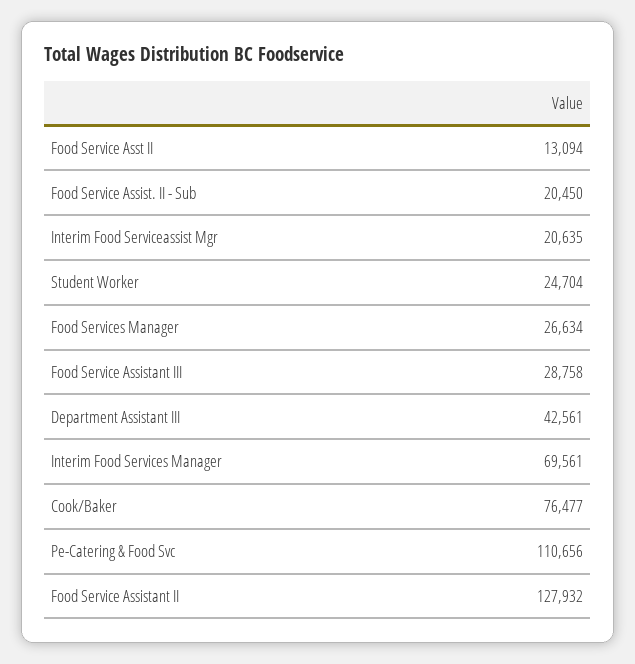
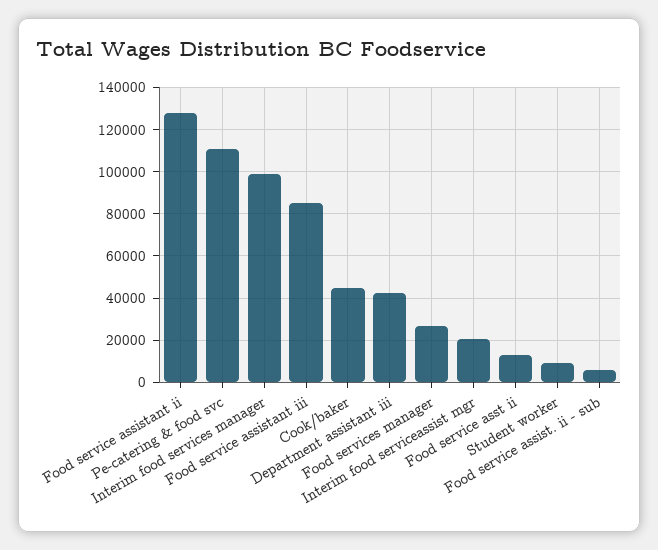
Food Service Assist. II - Sub: 20450 -> 5000
Student Worker: 24704 -> 10000
Food Service Assistant III: 28758 -> 85000
Interim Food Services Manager: 69561 -> 100000
Cook/Baker: 76477 -> 45000

